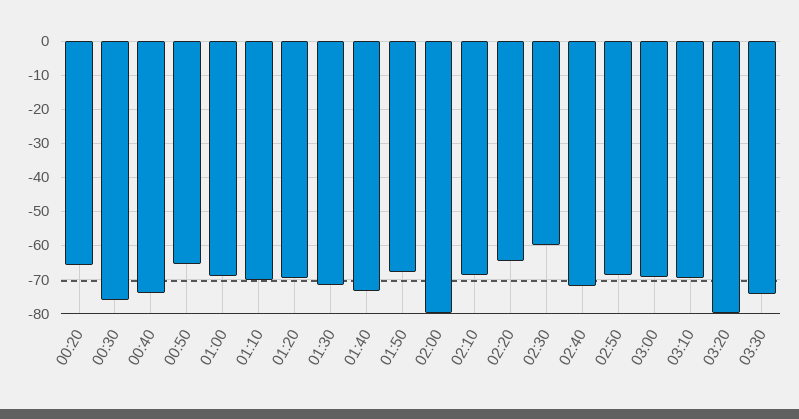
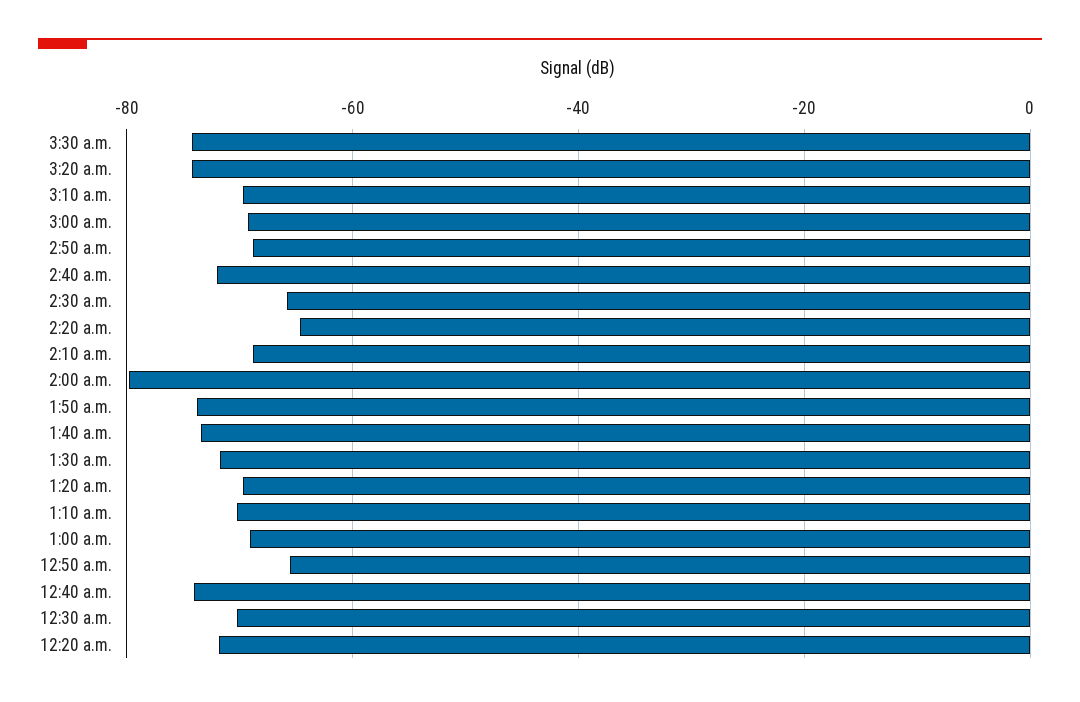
00:20: -66 -> -72
00:30: -76 -> -70
01:50: -68 -> -74
02:30: -60 -> -66
03:20: -80 -> -74

